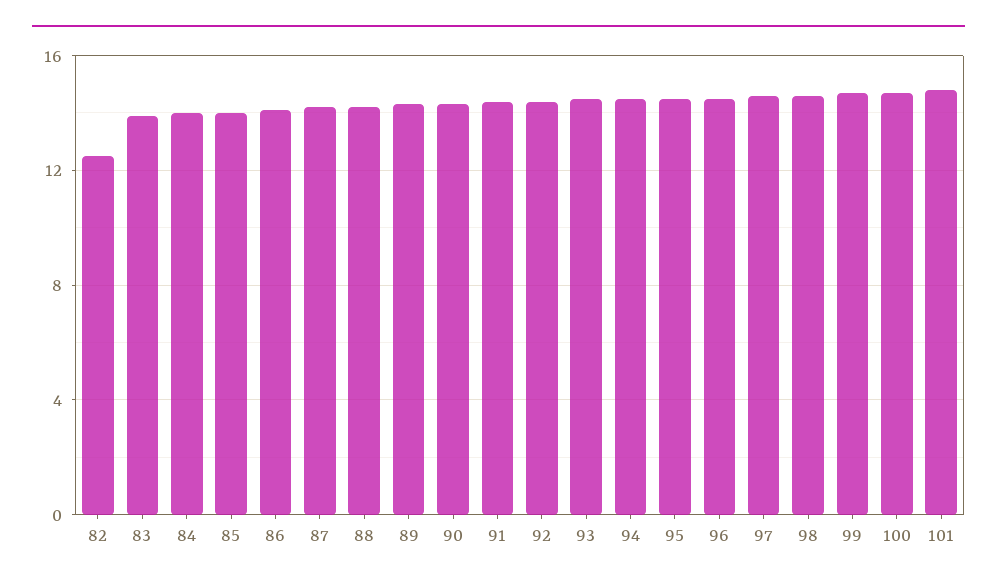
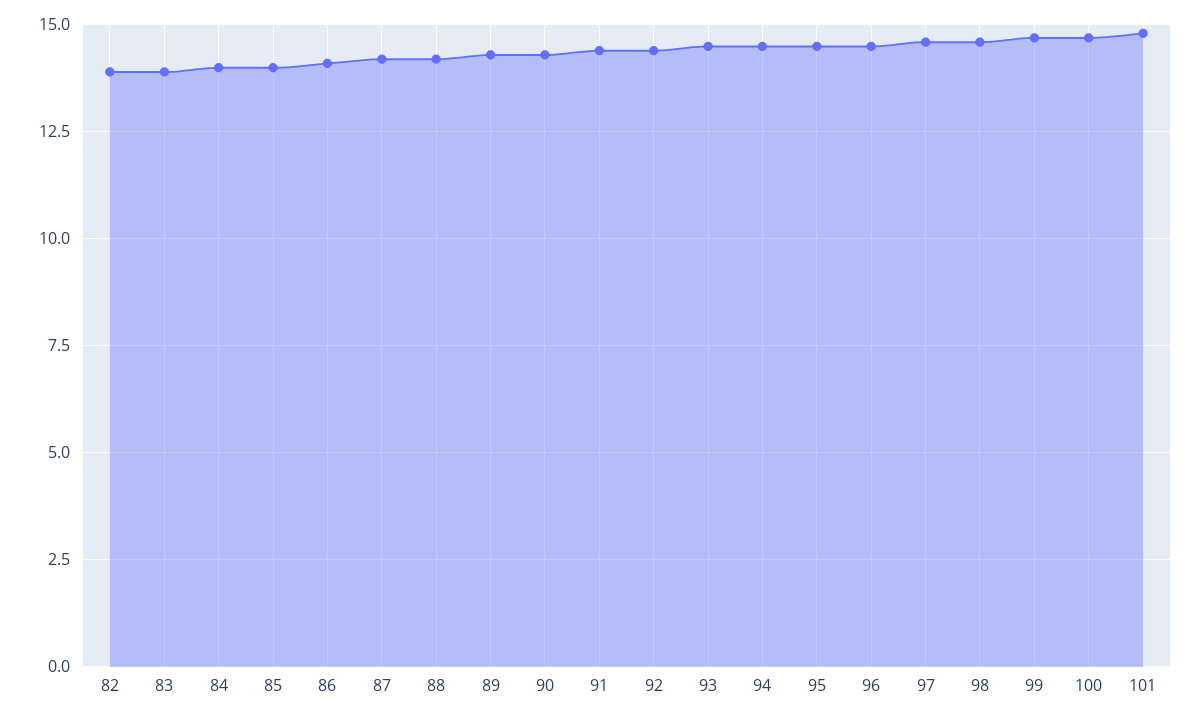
82: 12.5 -> 14

